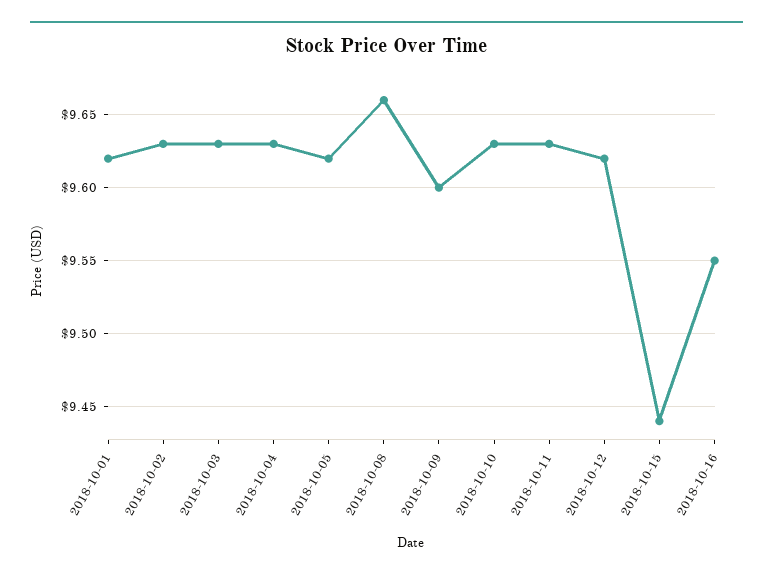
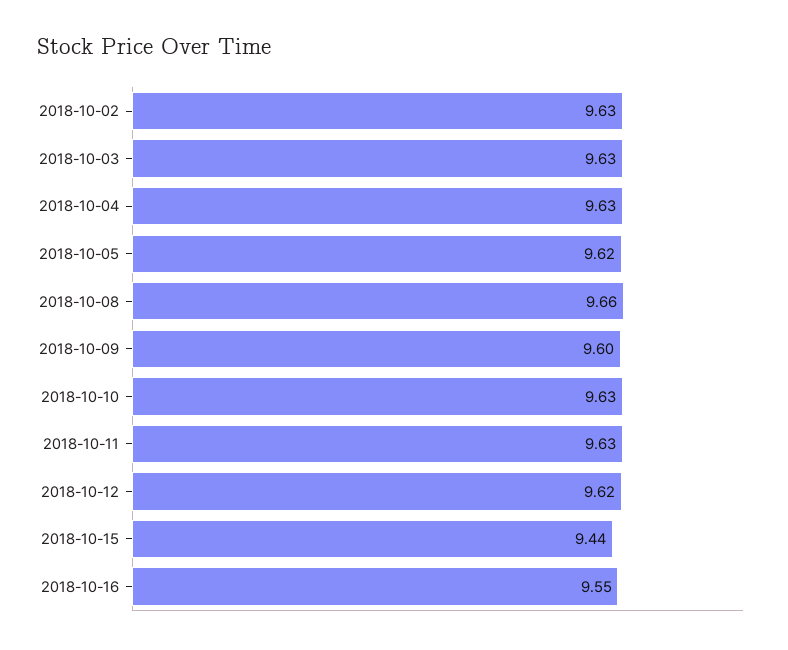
2018-10-01: 9.62 -> none

